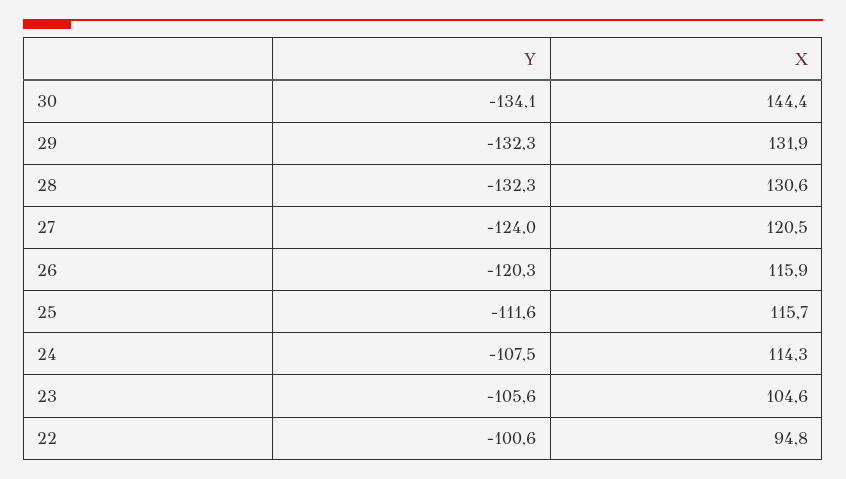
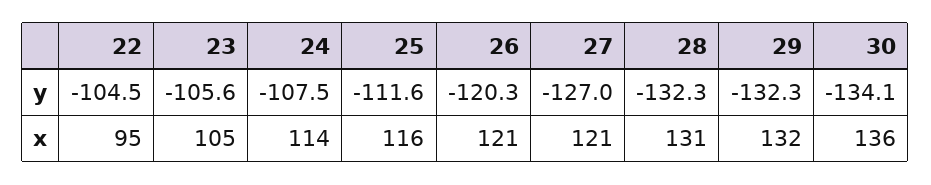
X, 30: 144.4 -> 136
Y, 27: -124 -> -127
X, 26: 115.9 -> 121
Y, 22: -100.6 -> -104.5

